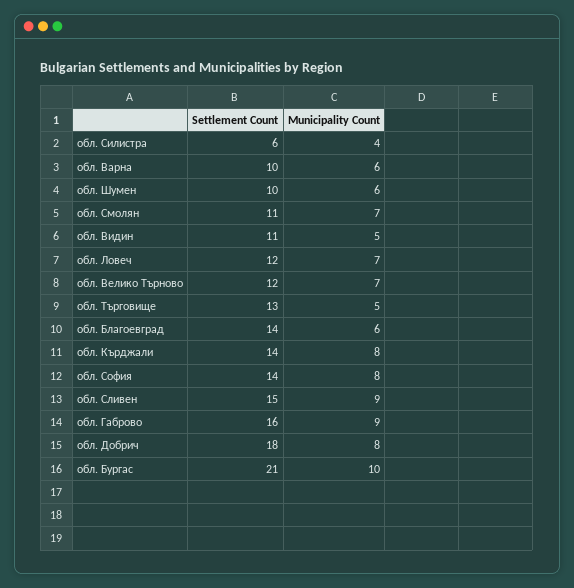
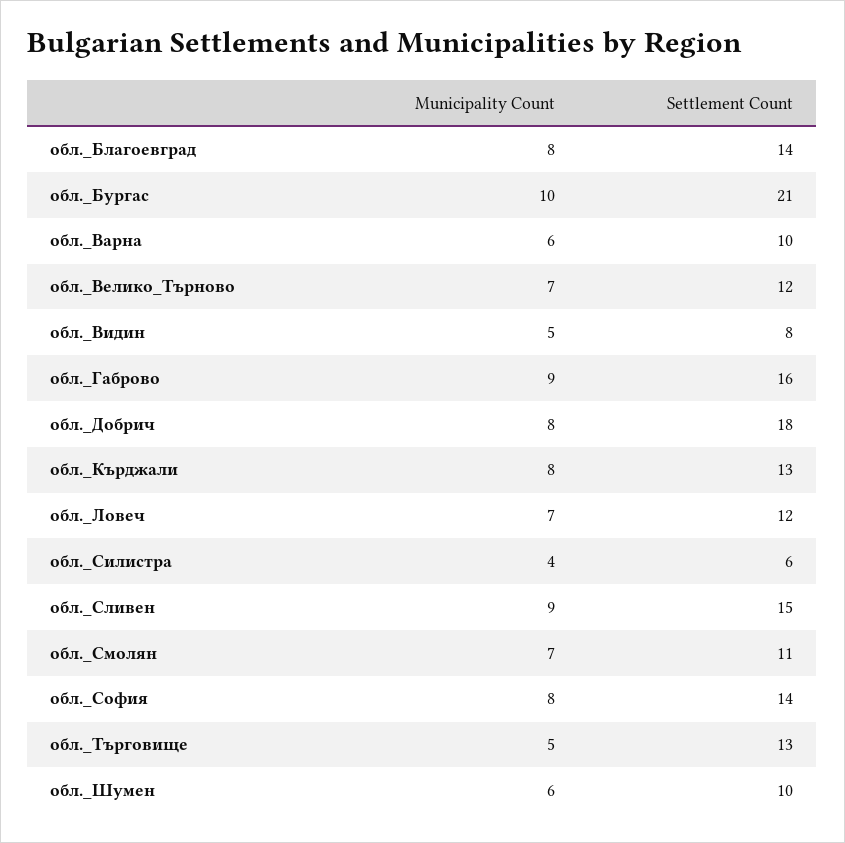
Settlement Count, обл. Видин: 11 -> 8
Municipality Count, обл. Благоевград: 6 -> 8
Settlement Count, обл. Кърджали: 14 -> 13

